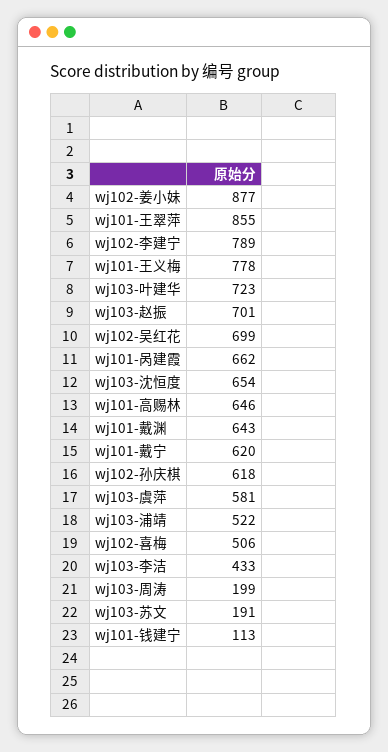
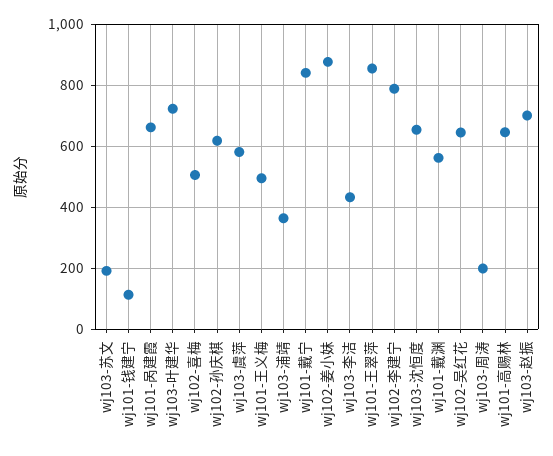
wj101-王义梅: 778 -> 500
wj102-吴红花: 699 -> 640
wj101-戴渊: 643 -> 560
wj101-戴宁: 620 -> 840
wj103-浦靖: 522 -> 360

